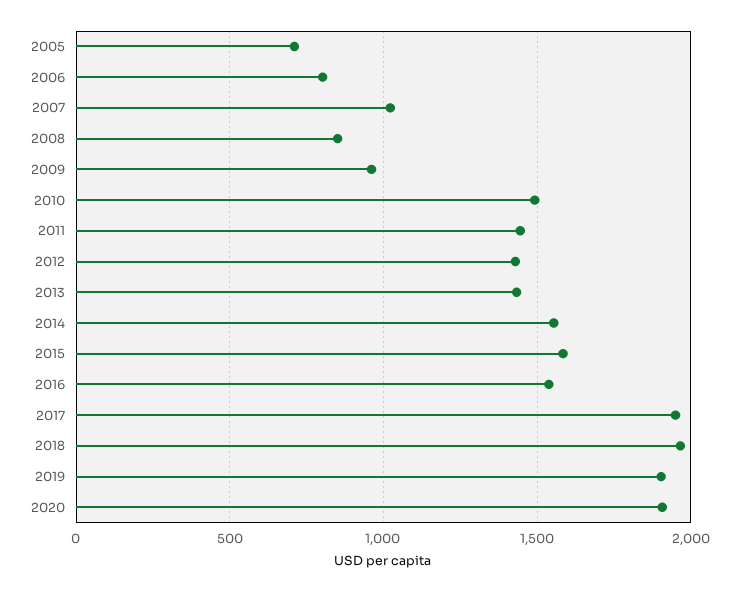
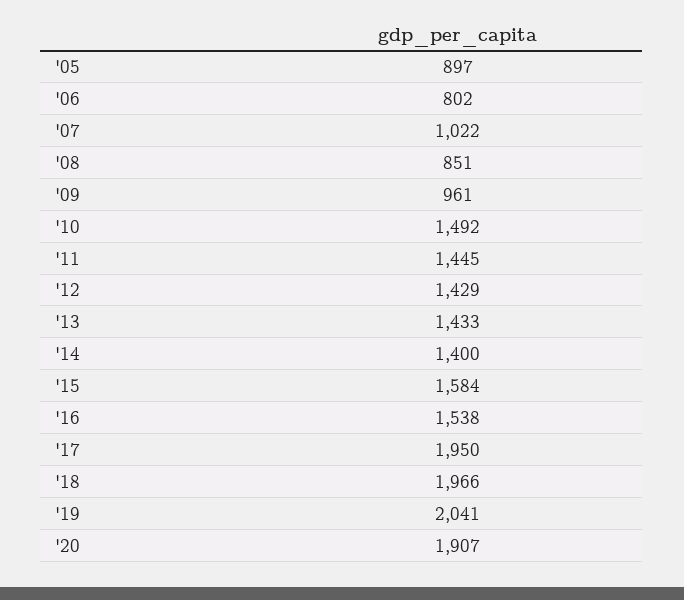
2005: 700 -> 897
2014: 1550 -> 1400
2019: 1900 -> 2041

